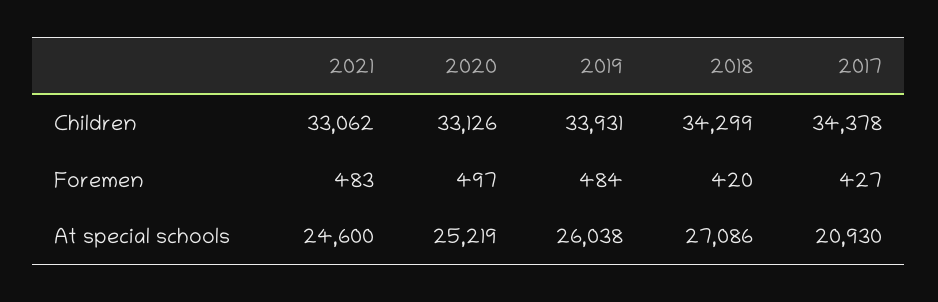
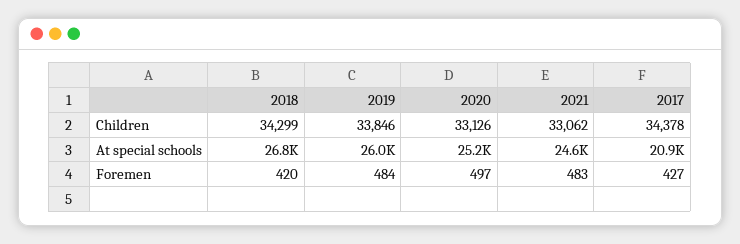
2019, Children: 33931 -> 33846
2018, At special schools: 27086 -> 26800

